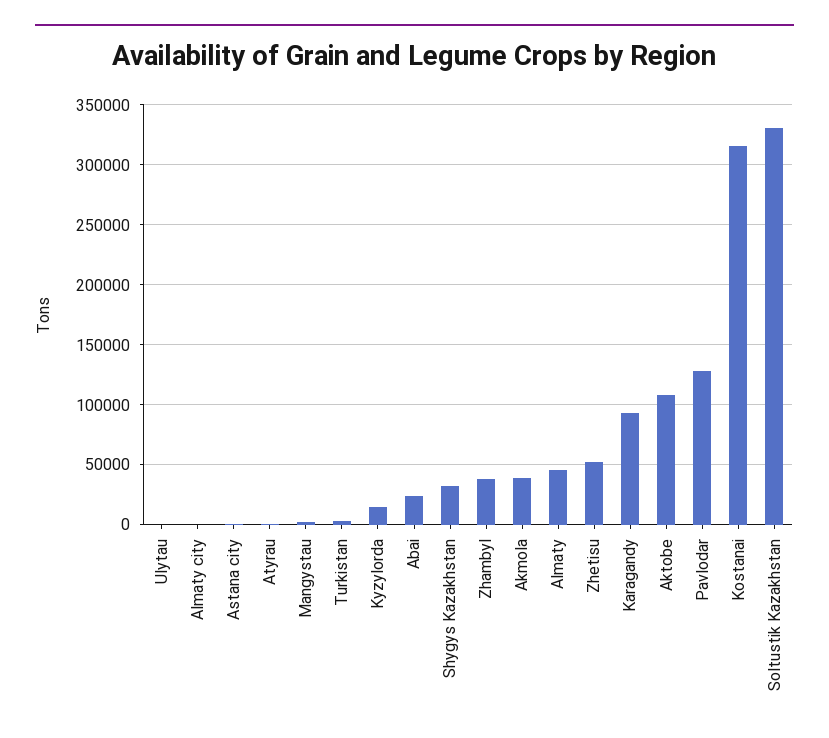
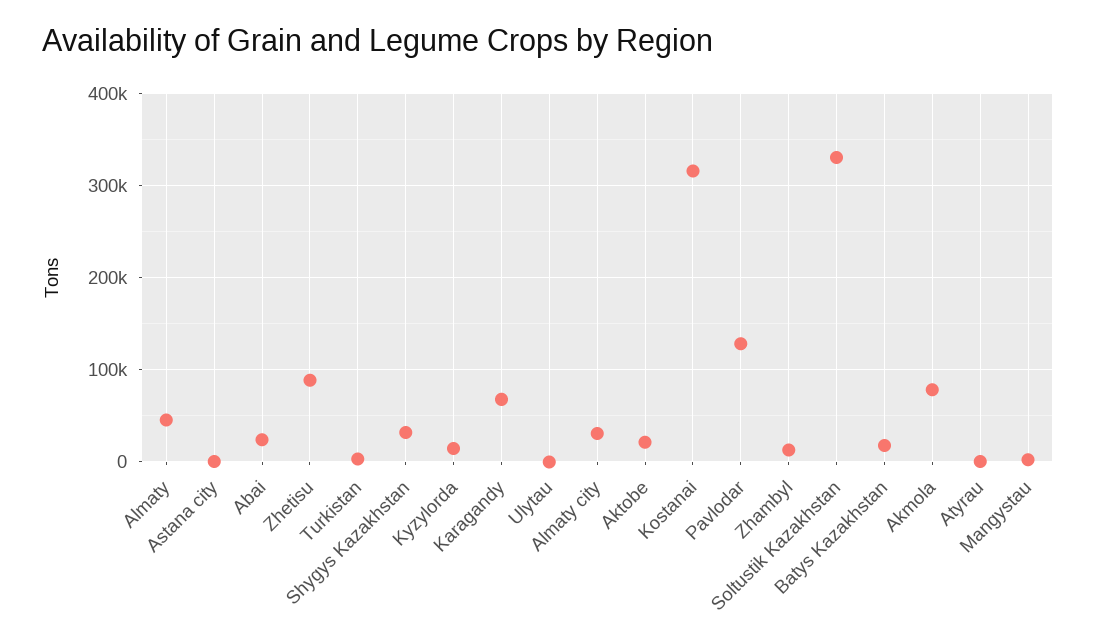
Almaty city: 0 -> 30000
Zhambyl: 40000 -> 10000
Akmola: 40000 -> 80000
Zhetisu: 50000 -> 90000
Karagandy: 90000 -> 70000
Aktobe: 110000 -> 20000
Batys Kazakhstan: none -> 20000

